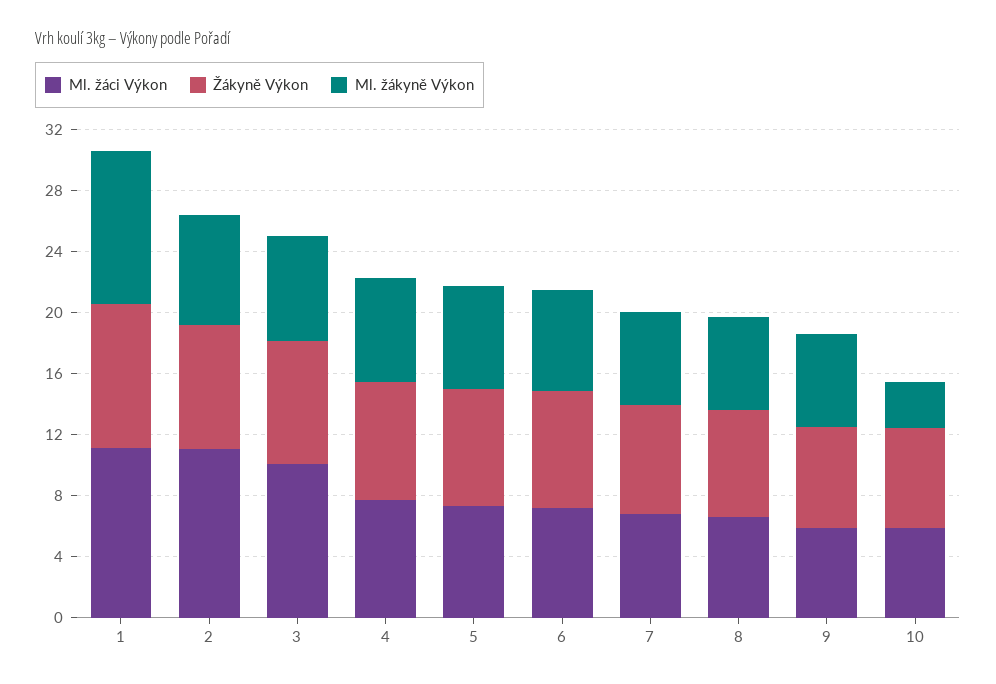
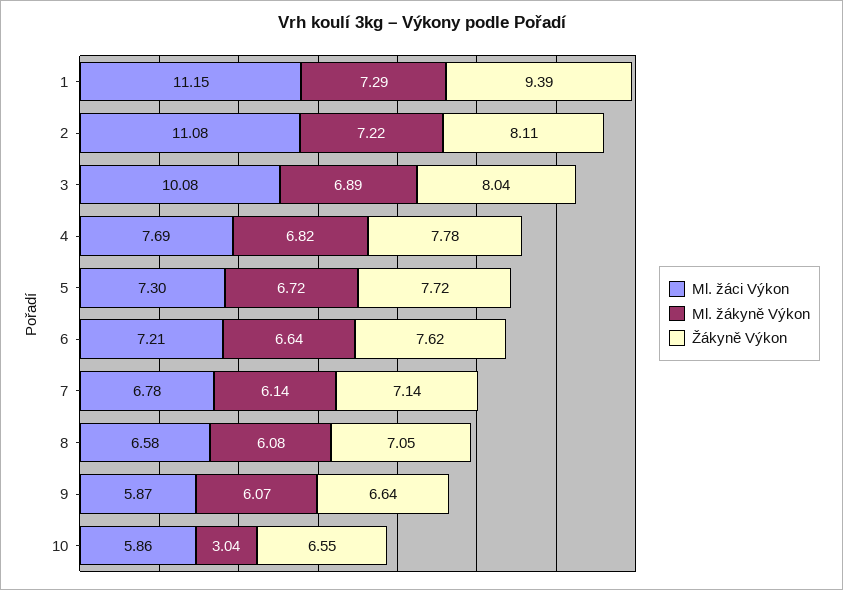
Ml. žákyně Výkon, 1: 10 -> 7.29

